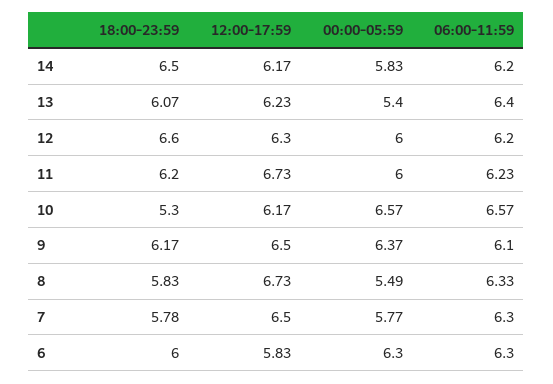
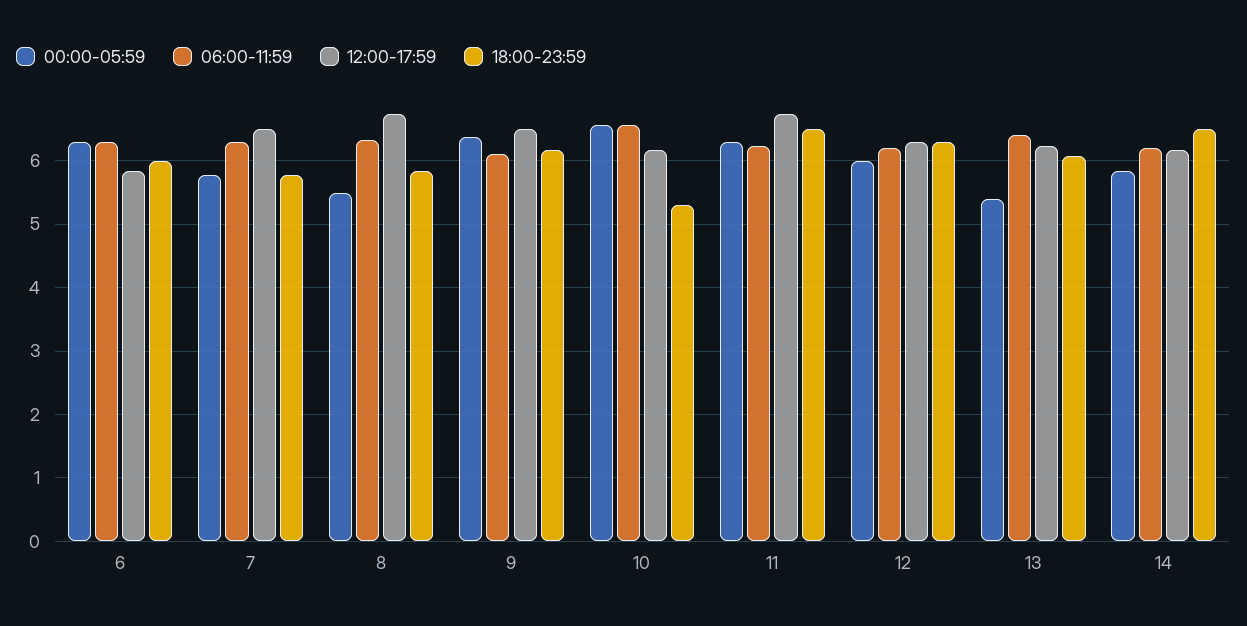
18:00-23:59, 12: 6.6 -> 6.3
18:00-23:59, 11: 6.2 -> 6.5
00:00-05:59, 11: 6 -> 6.3

